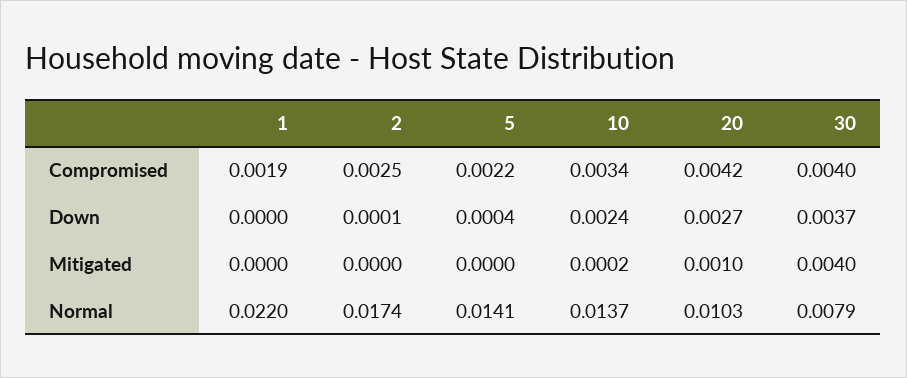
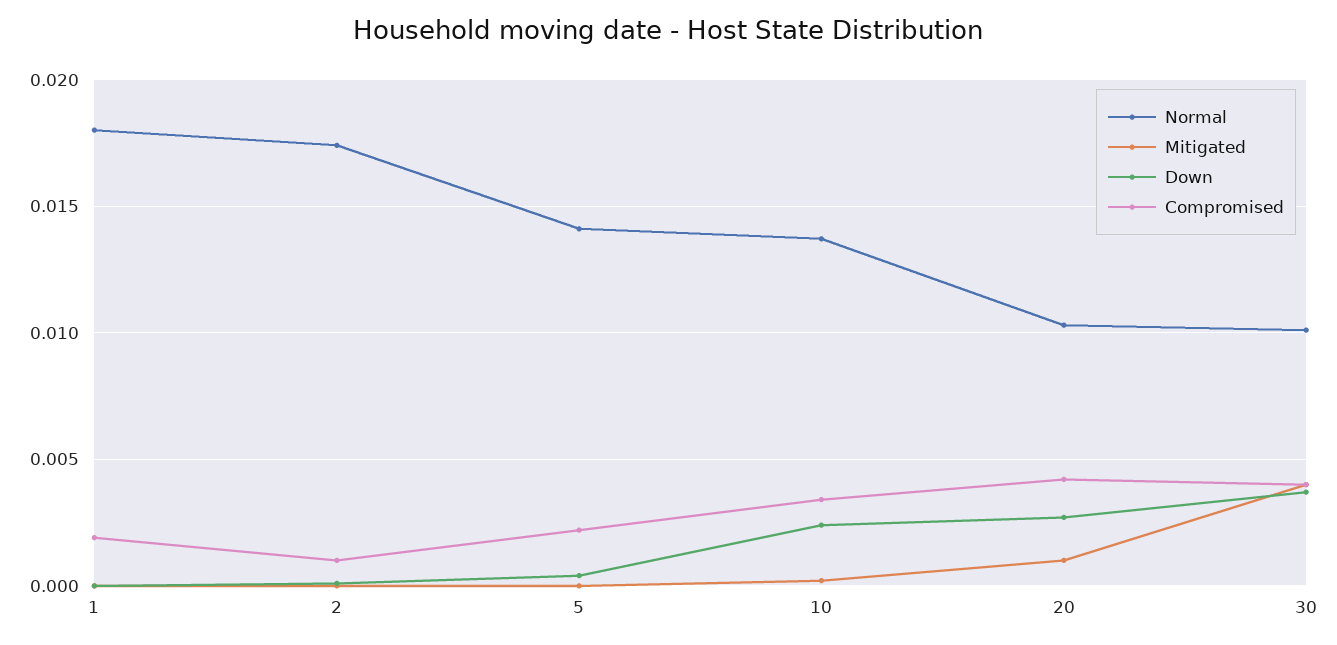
Compromised, 2: 0.0025 -> 0.001
Normal, 1: 0.022 -> 0.018
Normal, 30: 0.0079 -> 0.01

